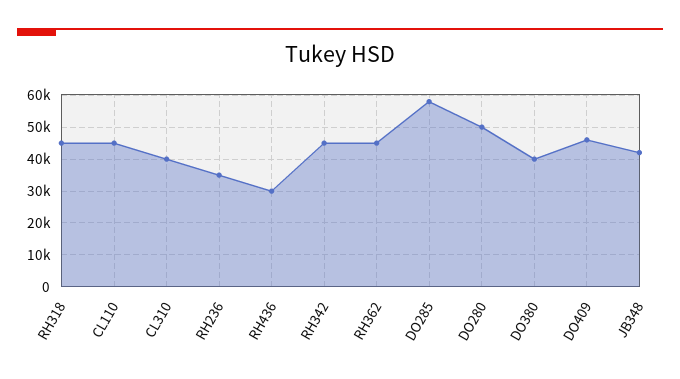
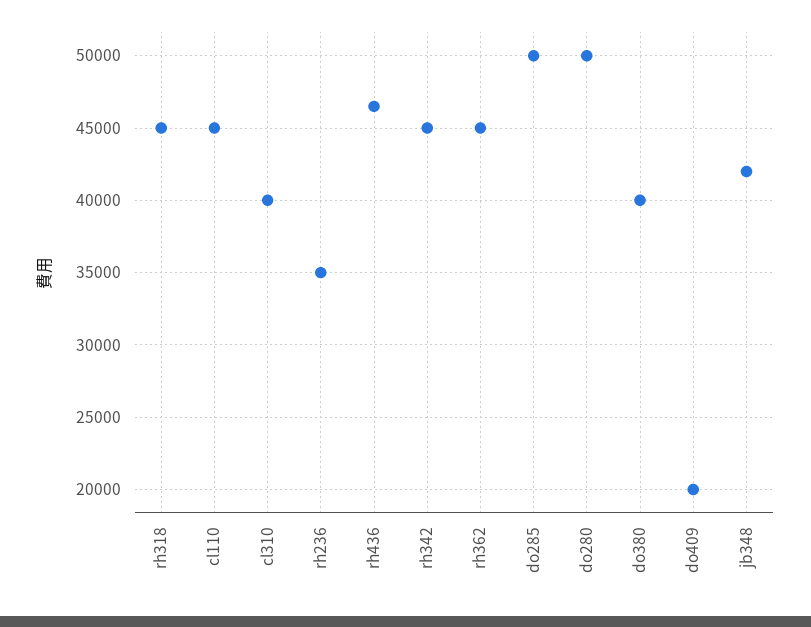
RH436: 30000 -> 46500
DO285: 58000 -> 50000
DO409: 46000 -> 20000

